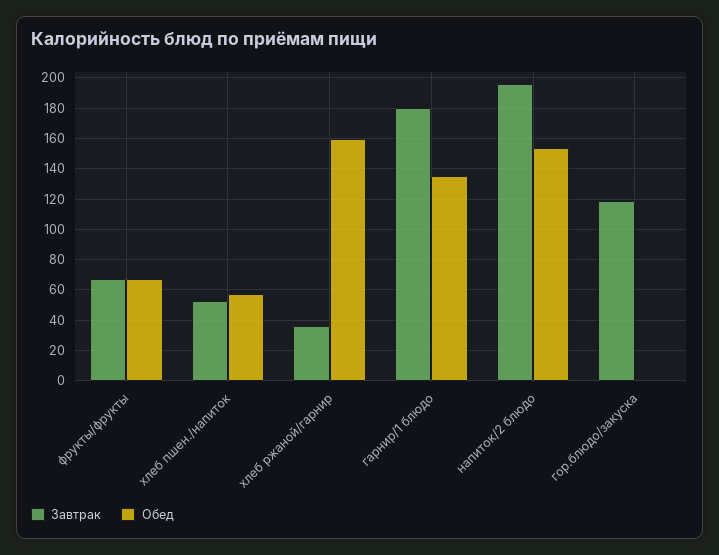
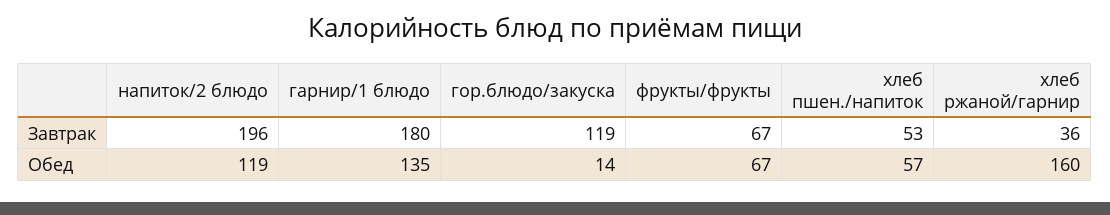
Обед, напиток/2 блюдо: 155 -> 119
Обед, гор.блюдо/закуска: 0 -> 14

